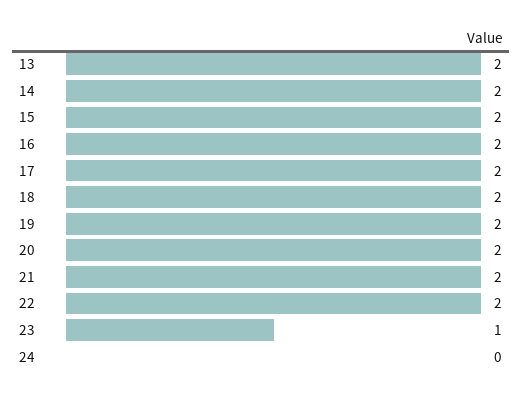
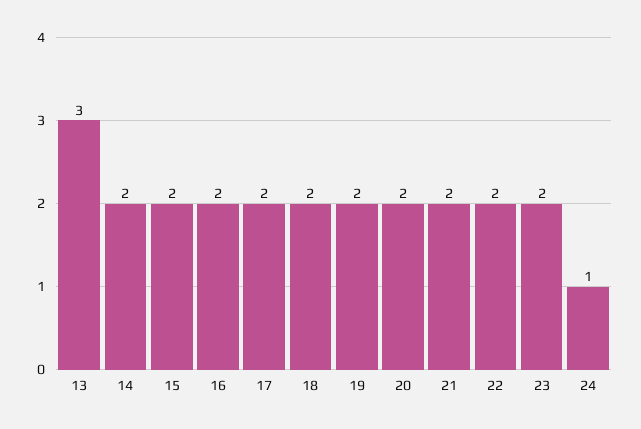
13: 2 -> 3
23: 1 -> 2
24: 0 -> 1

